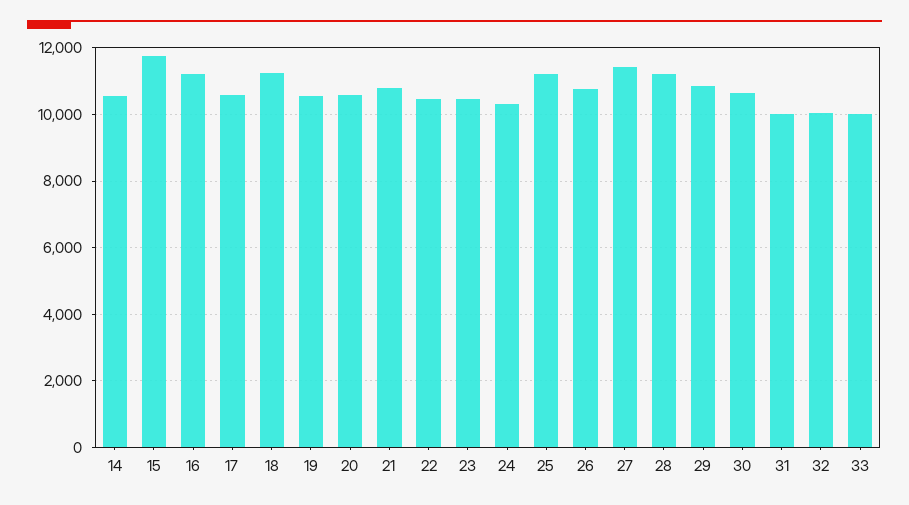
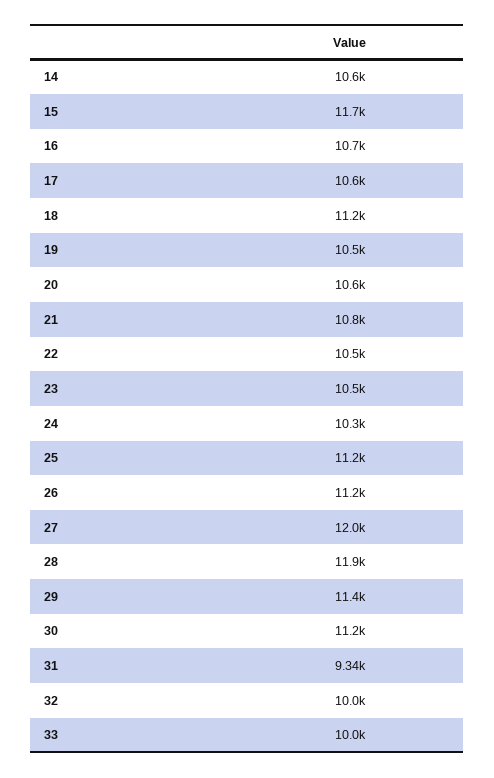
16: 11200 -> 10700
26: 10800 -> 11200
27: 11400 -> 12000
28: 11200 -> 11900
29: 10800 -> 11400
30: 10600 -> 11200
31: 10000 -> 9340

